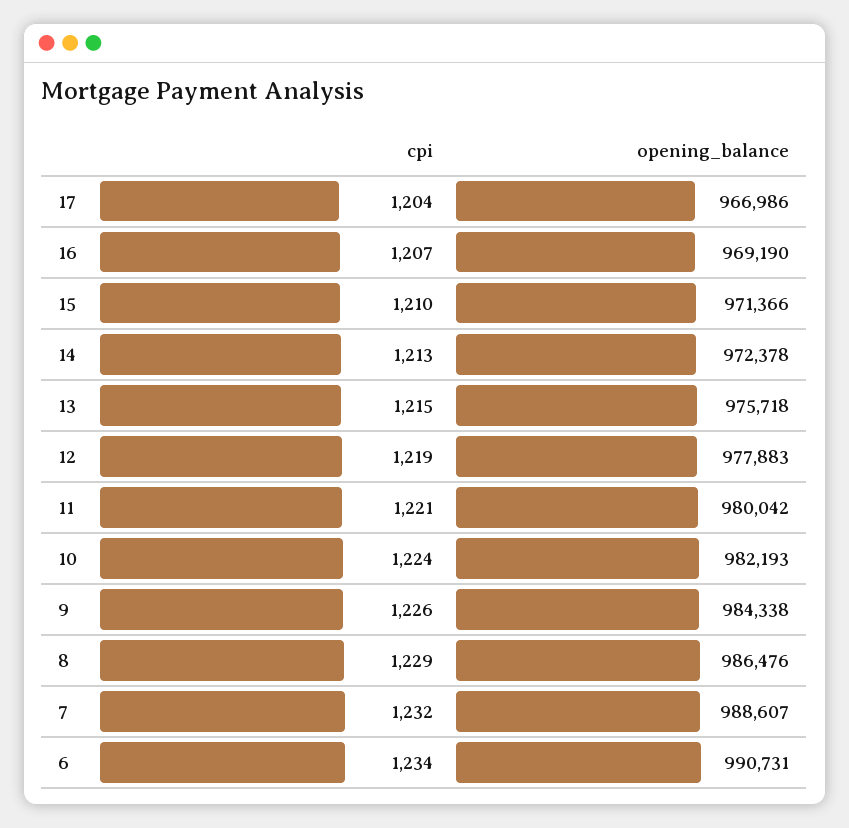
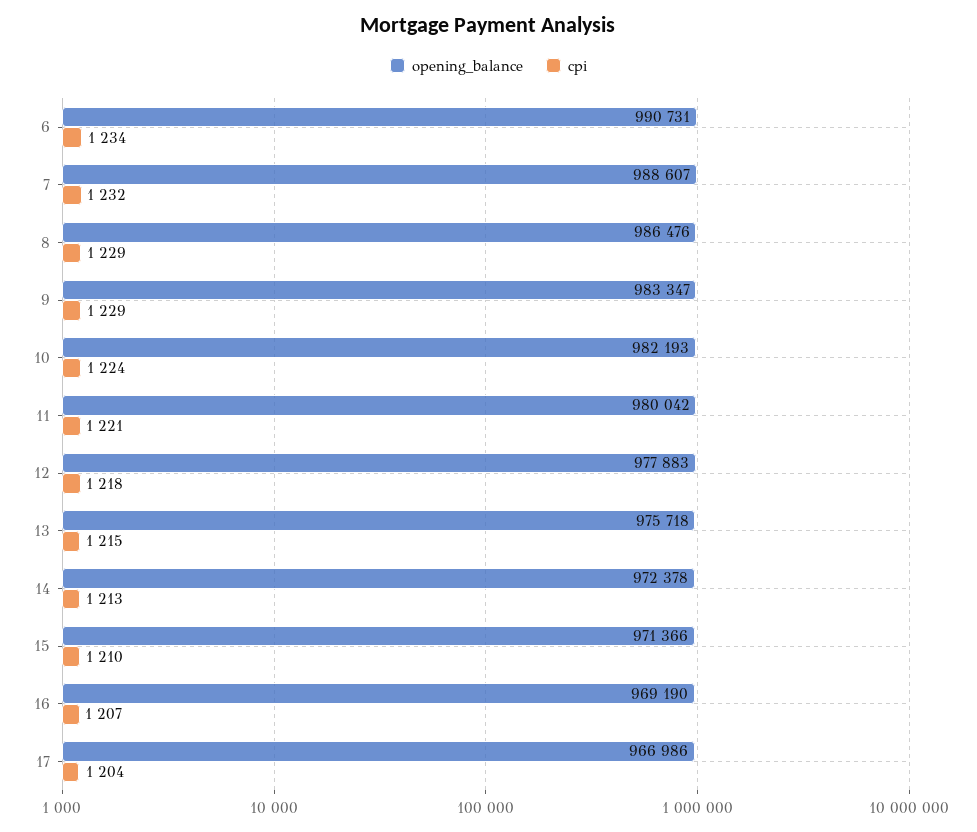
cpi, 12: 1219 -> 1218
cpi, 9: 1226 -> 1229
opening_balance, 9: 984338 -> 983347

